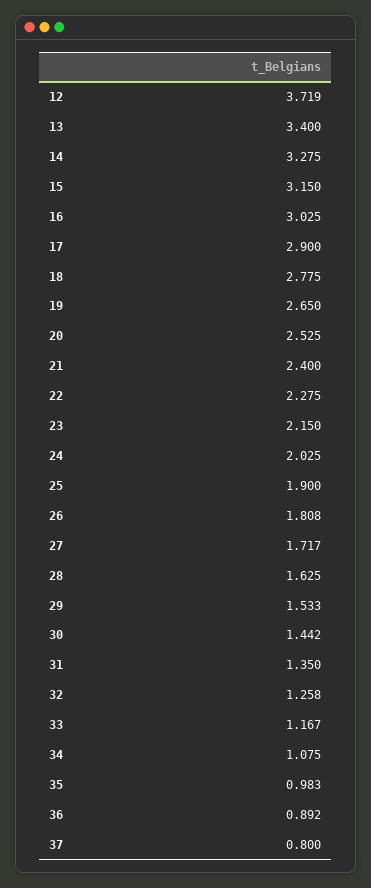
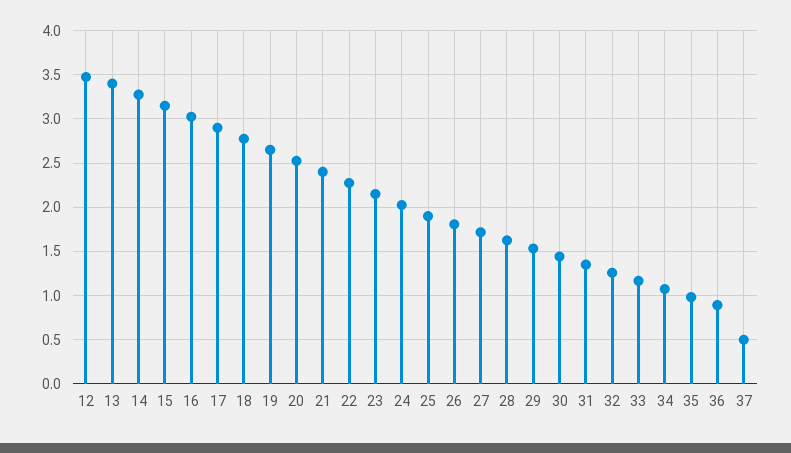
12: 3.719 -> 3.5
37: 0.8 -> 0.5

